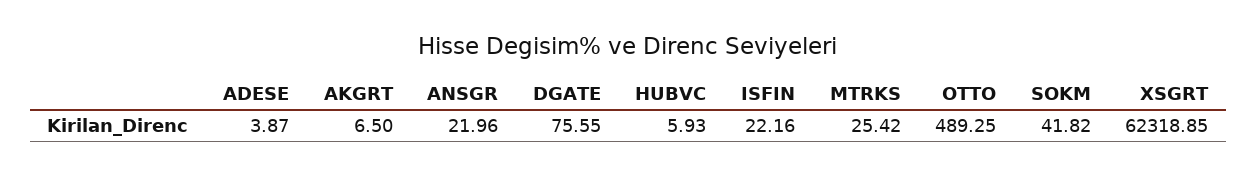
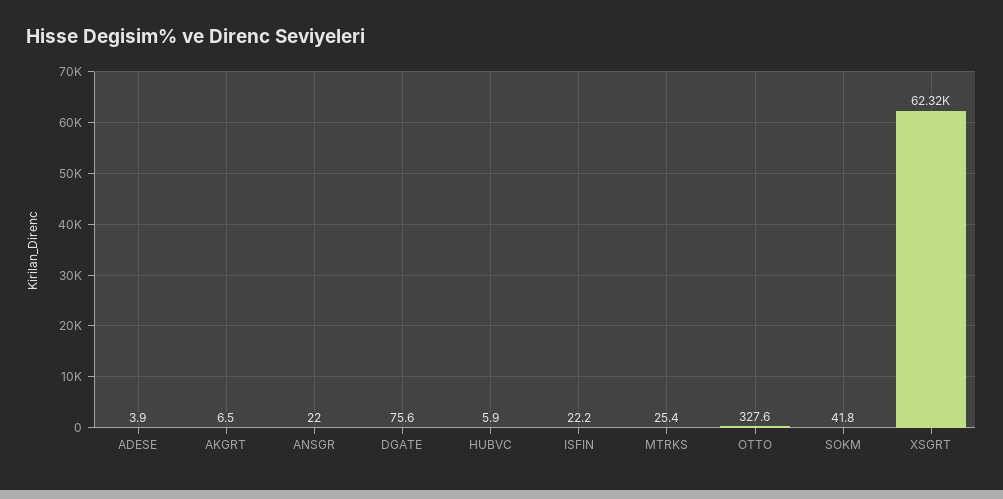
OTTO: 489.25 -> 327.6

